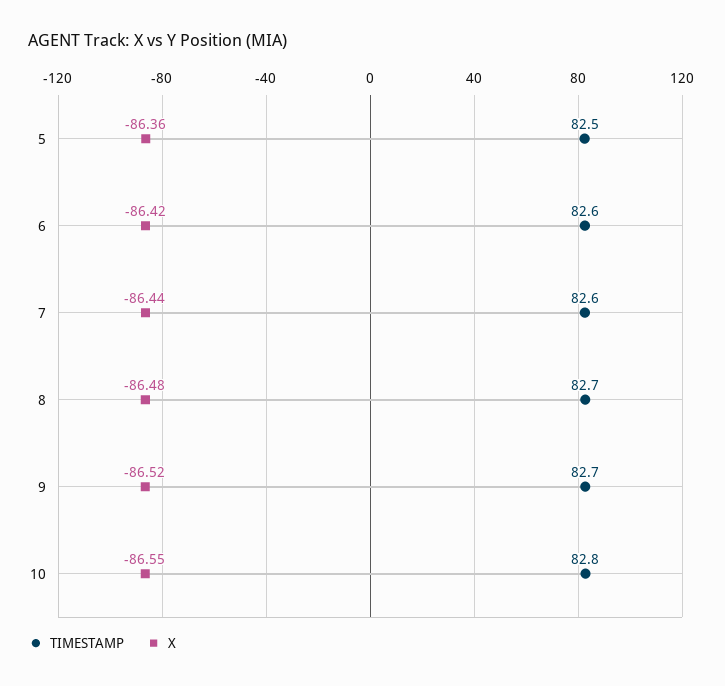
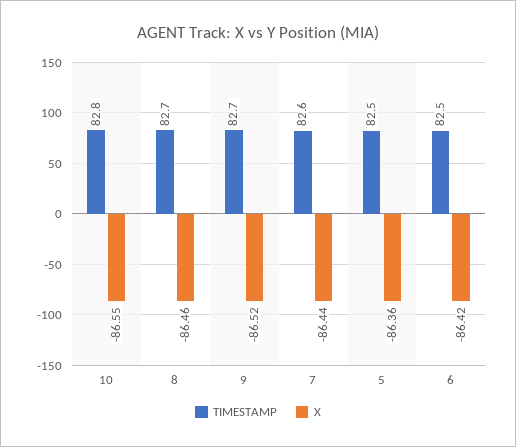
TIMESTAMP, 6: 82.6 -> 82.5
X, 8: -86.48 -> -86.46

